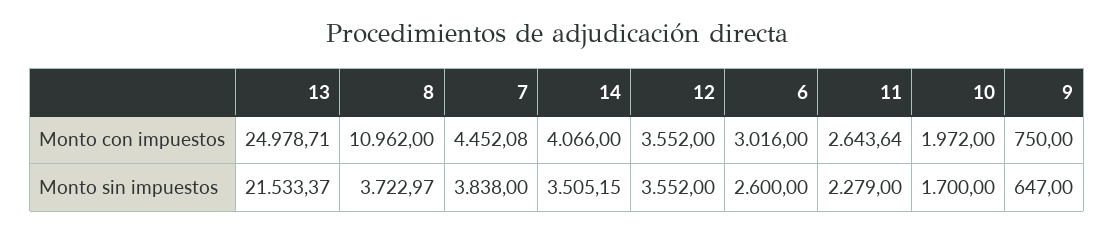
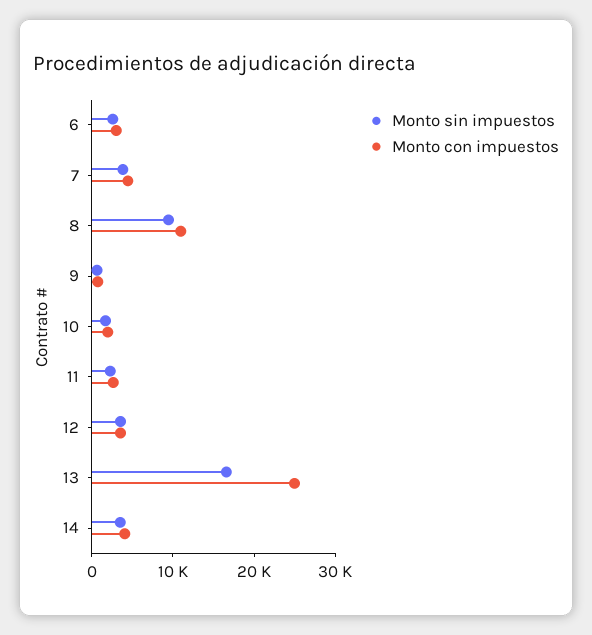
Monto sin impuestos, 13: 21533.37 -> 16000
Monto sin impuestos, 8: 3722.97 -> 10000

